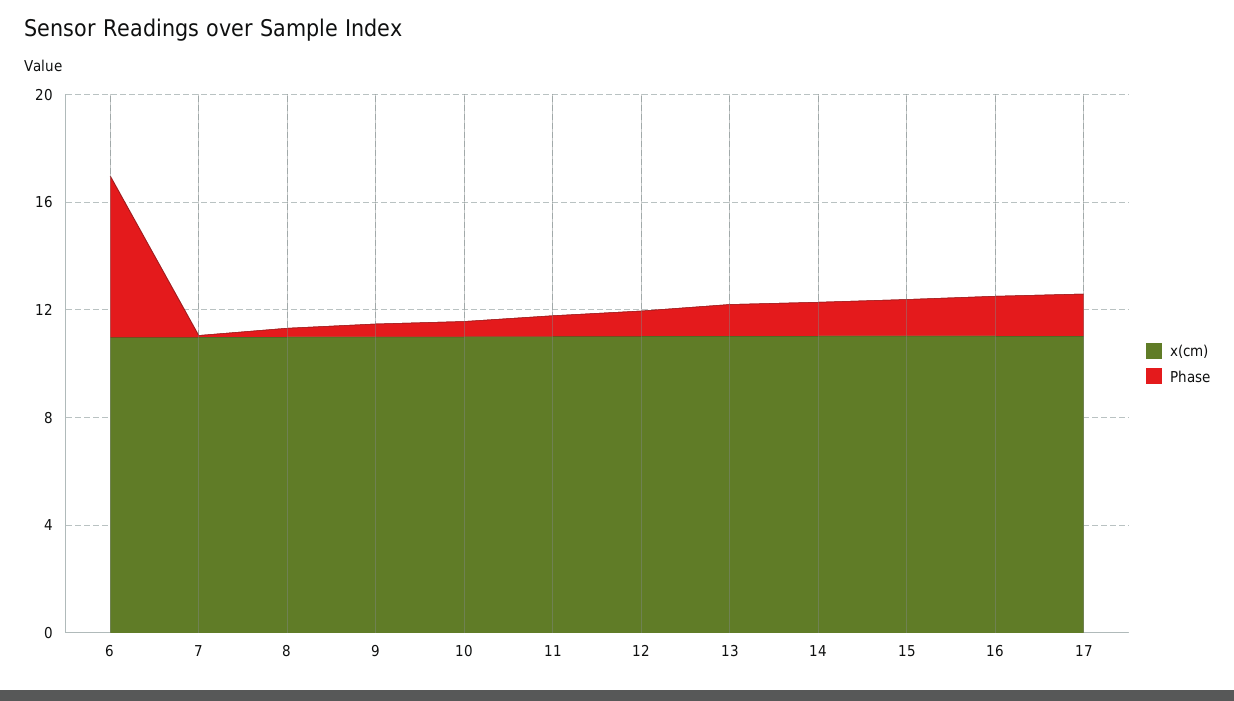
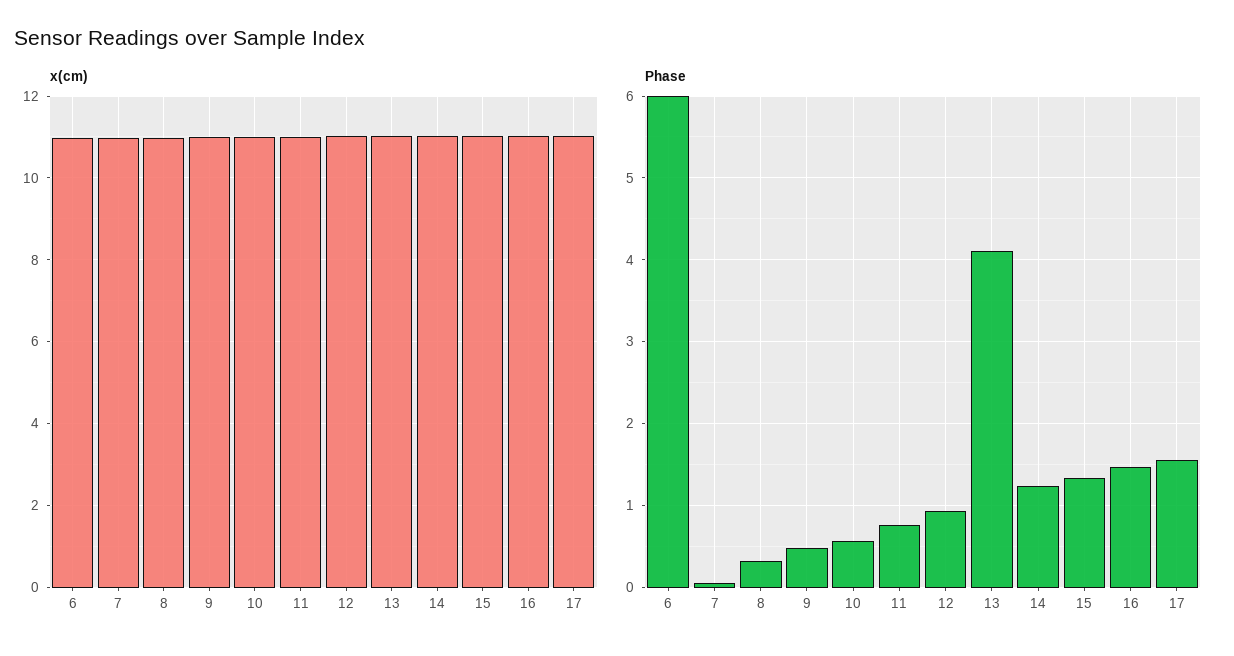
Phase, 13: 1 -> 4.1

